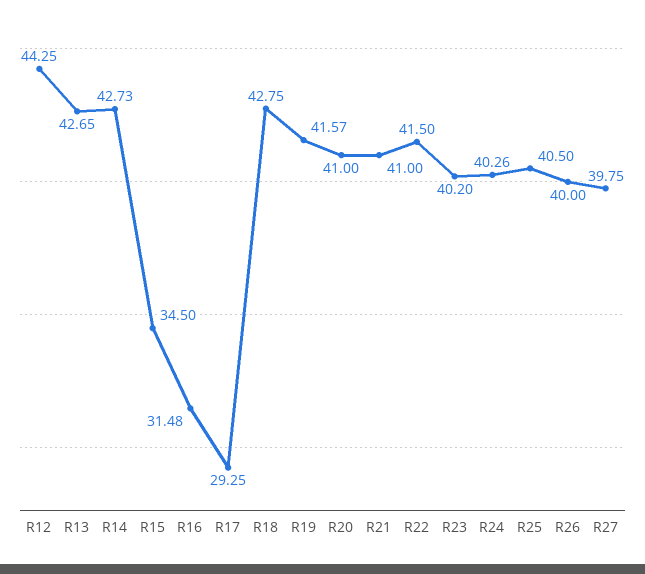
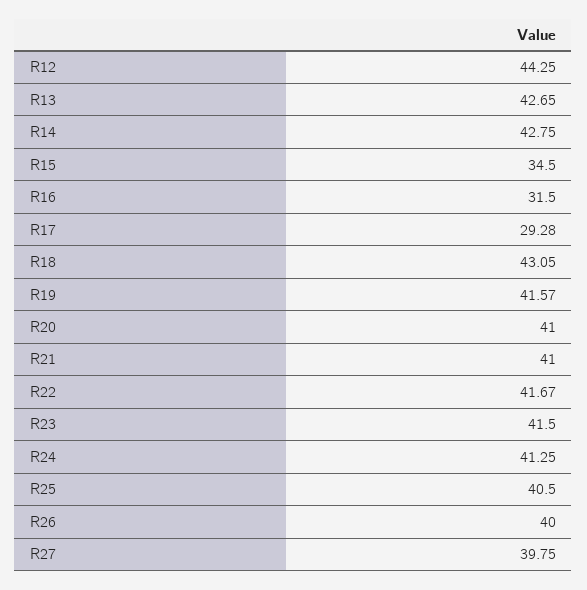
R14: 42.73 -> 42.75
R16: 31.48 -> 31.5
R17: 29.25 -> 29.28
R18: 42.75 -> 43.05
R22: 41.5 -> 41.67
R23: 40.2 -> 41.5
R24: 40.26 -> 41.25

